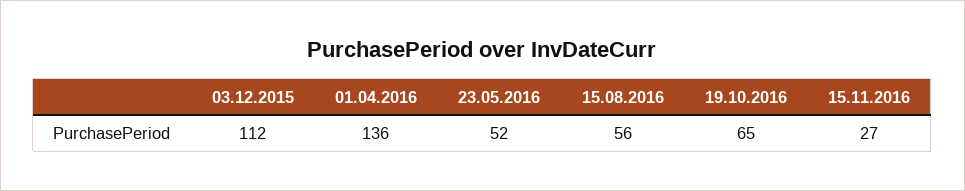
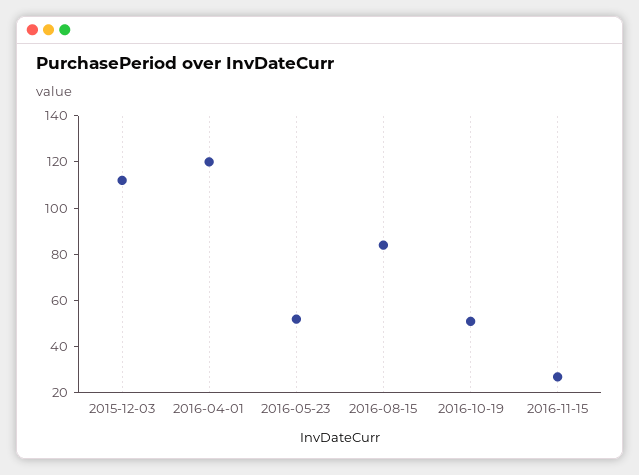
01.04.2016: 136 -> 120
15.08.2016: 56 -> 85
19.10.2016: 65 -> 50

